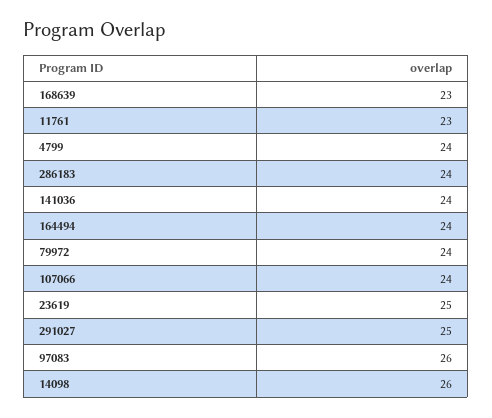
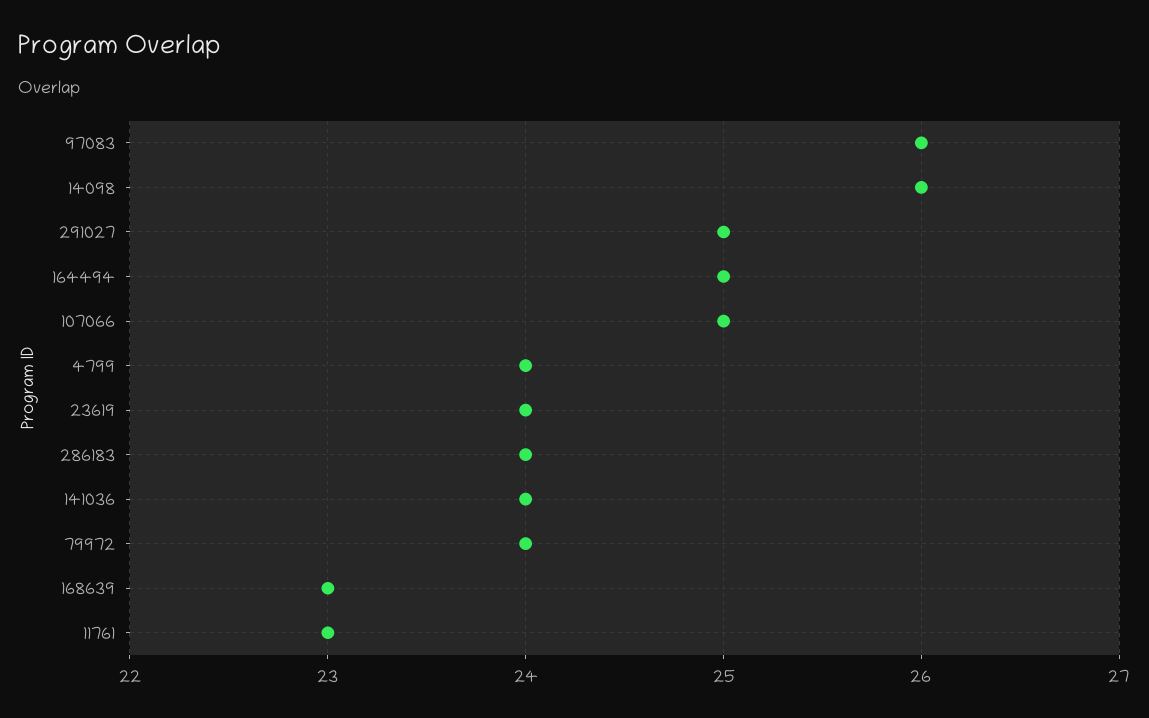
164494: 24 -> 25
107066: 24 -> 25
23619: 25 -> 24

